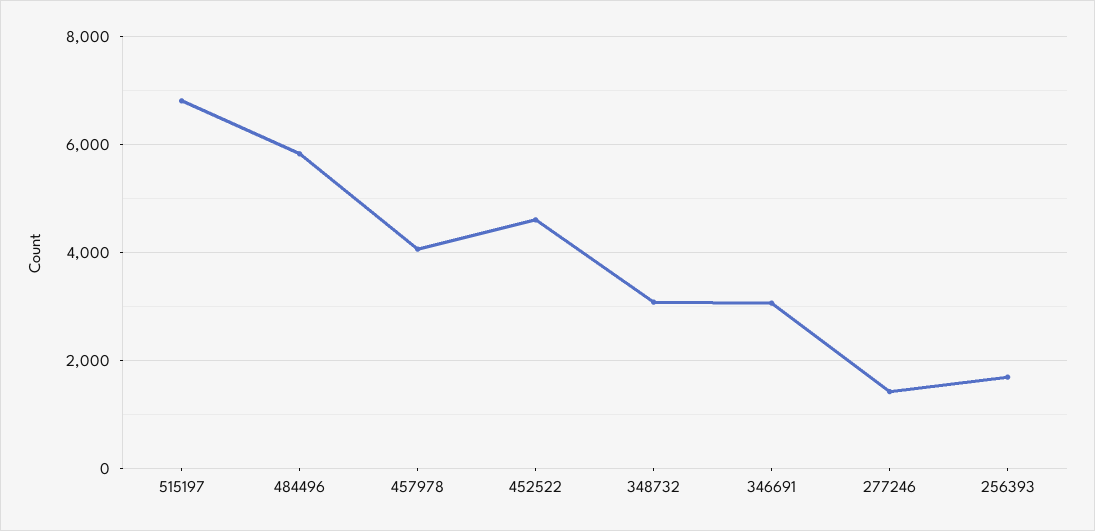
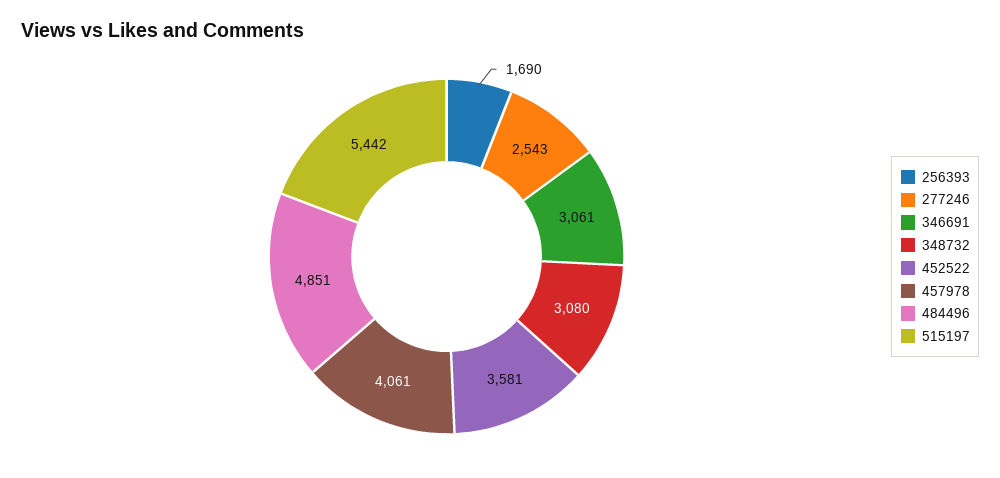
515197: 6800 -> 5442
484496: 5800 -> 4851
452522: 4600 -> 3581
277246: 1400 -> 2543

